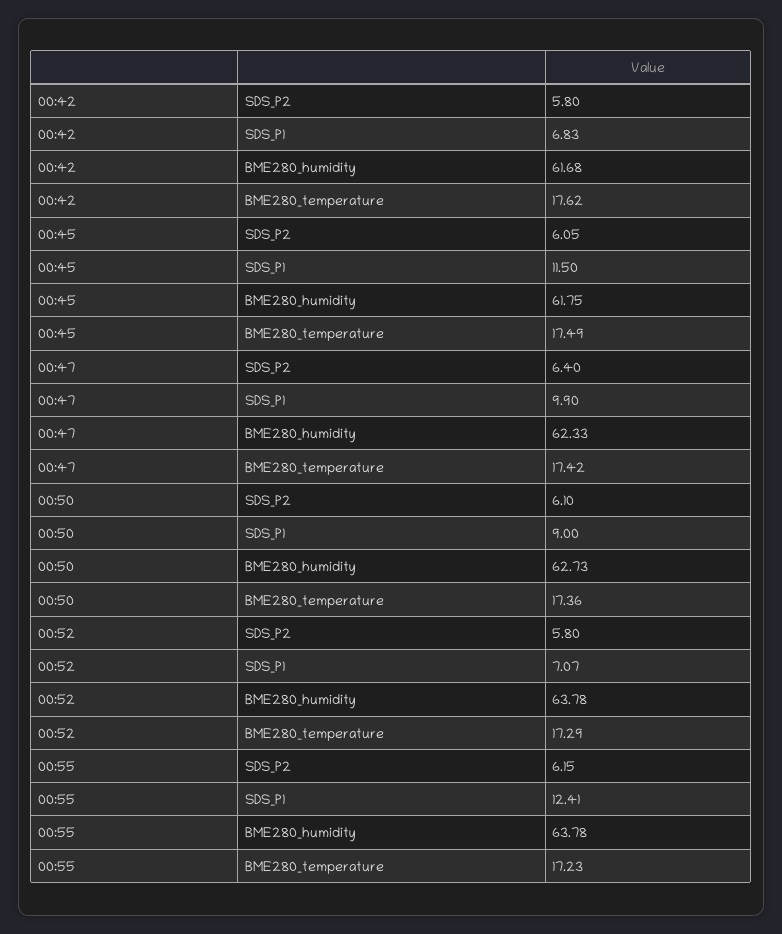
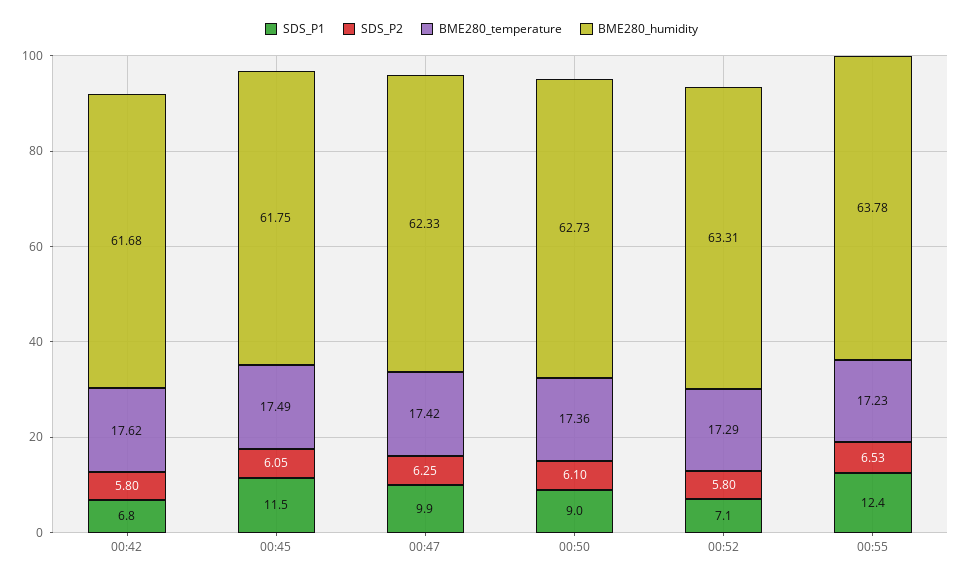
SDS_P2, 00:47: 6.4 -> 6.25
BME280_humidity, 00:52: 63.78 -> 63.31
SDS_P2, 00:55: 6.15 -> 6.53

